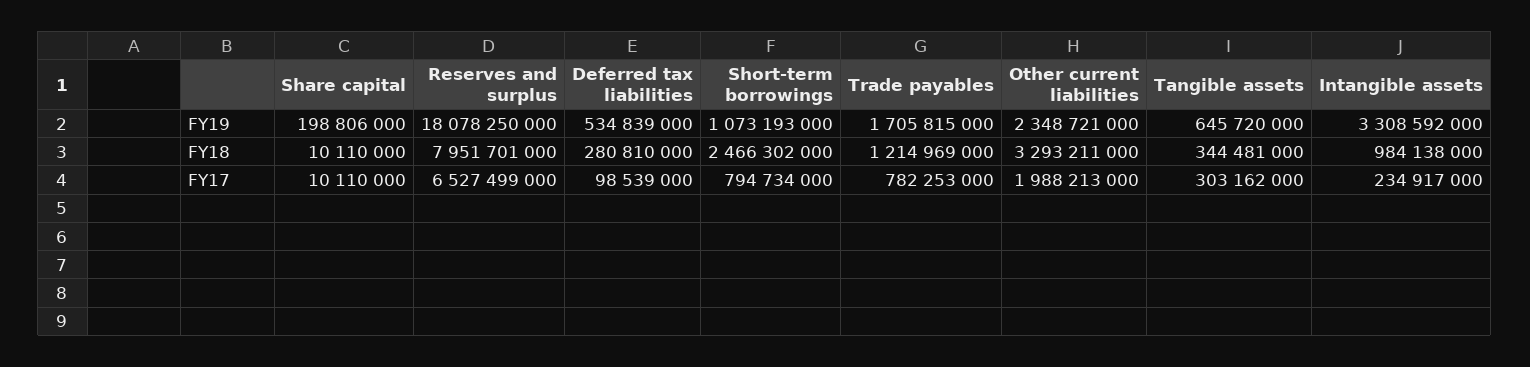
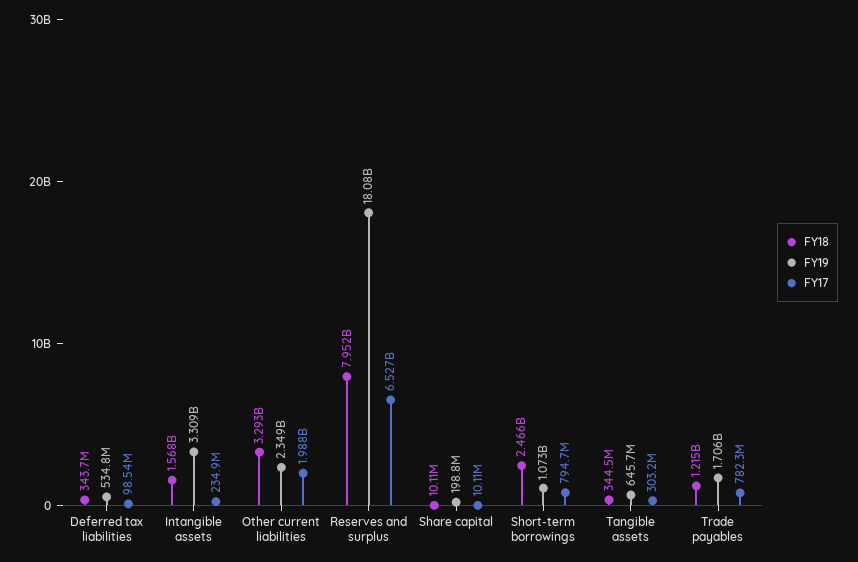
FY18, Deferred tax liabilities: 280810000 -> 343700000
FY18, Intangible assets: 984138000 -> 1568000000

